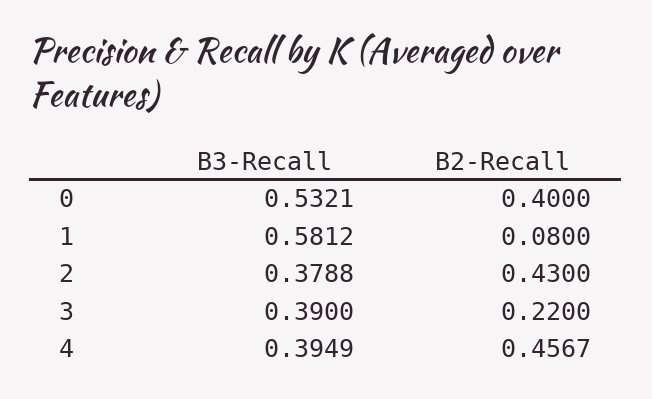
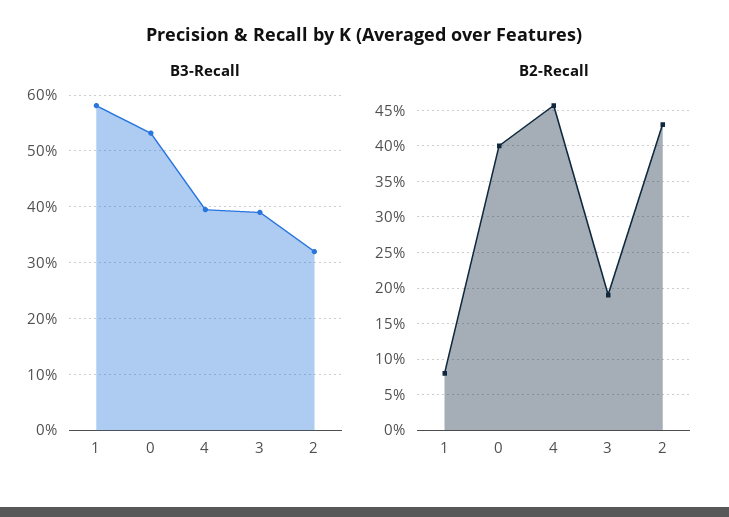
B3-Recall, 2: 0.3788 -> 0.32
B2-Recall, 3: 0.22 -> 0.19

